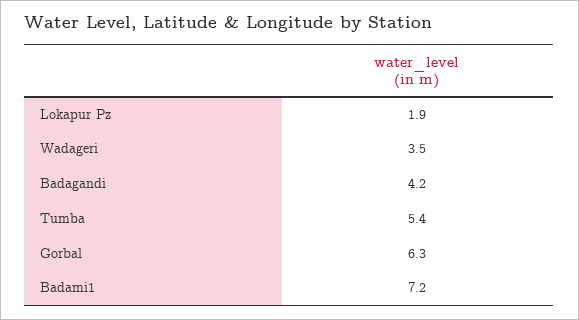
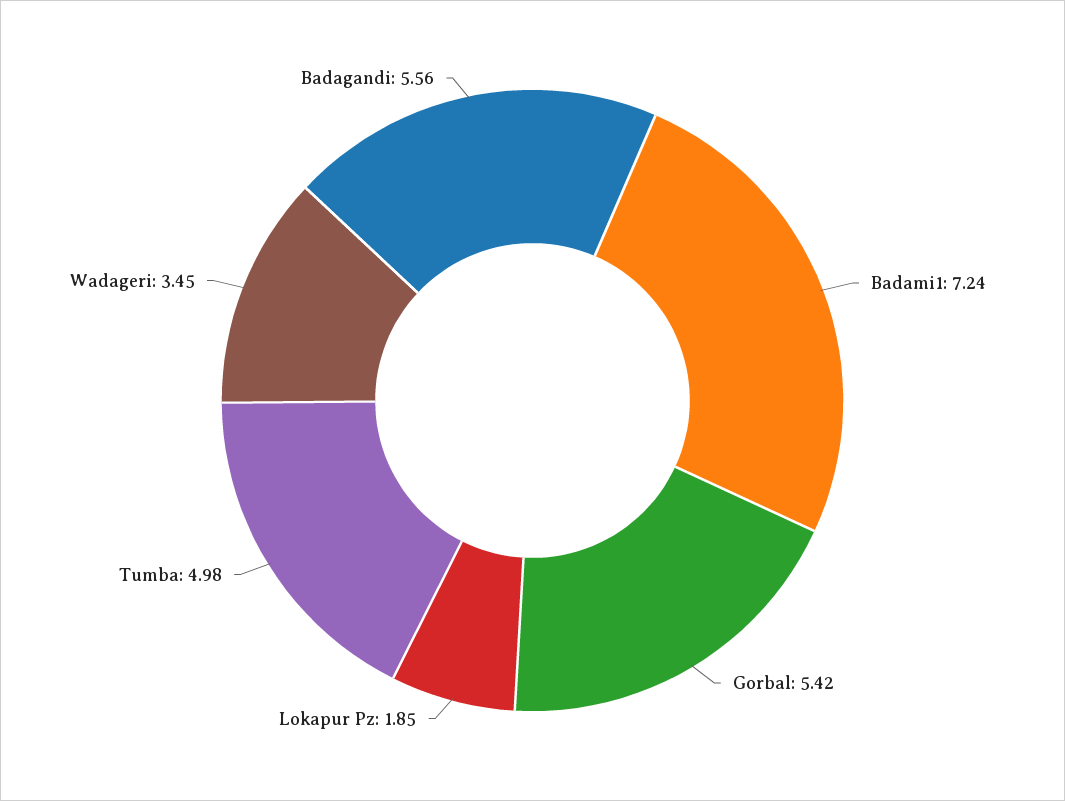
Badagandi: 4.2 -> 5.56
Tumba: 5.4 -> 4.98
Gorbal: 6.3 -> 5.42

